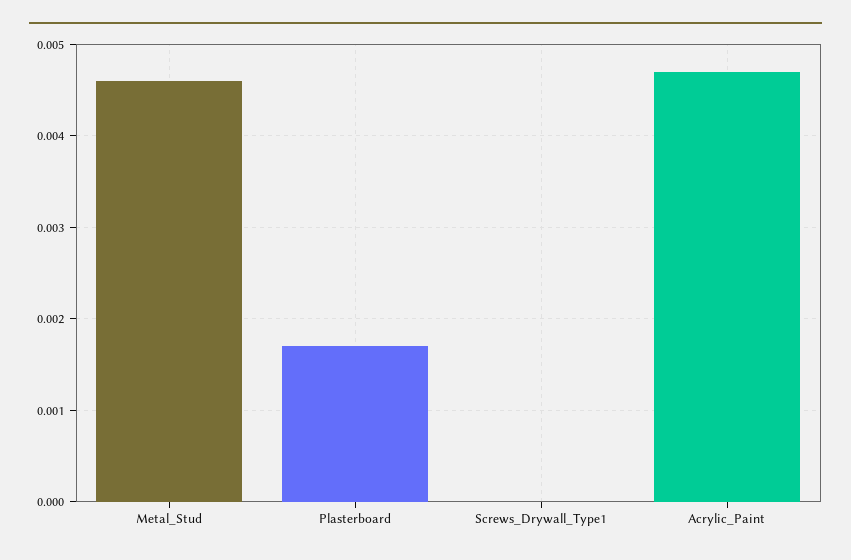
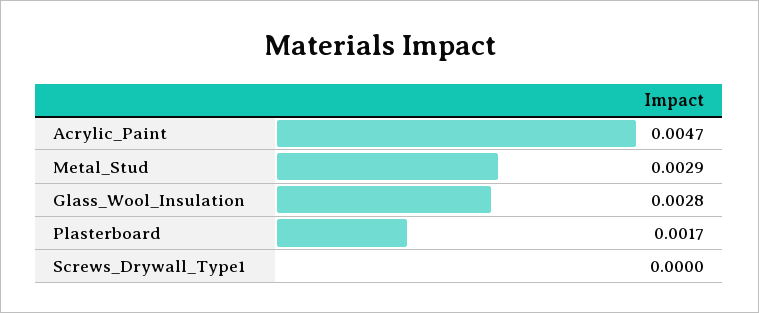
Metal_Stud: 0.0046 -> 0.0029
Glass_Wool_Insulation: none -> 0.0028

